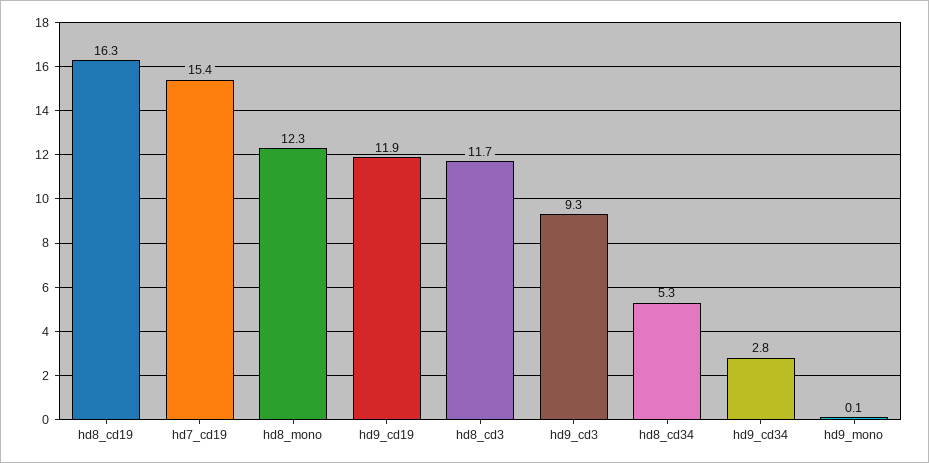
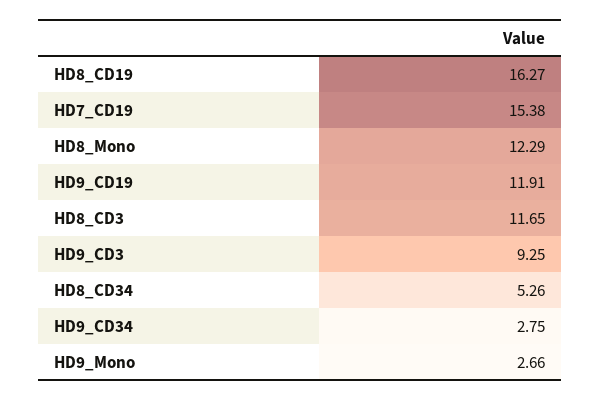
hd9_mono: 0.1 -> 2.66

